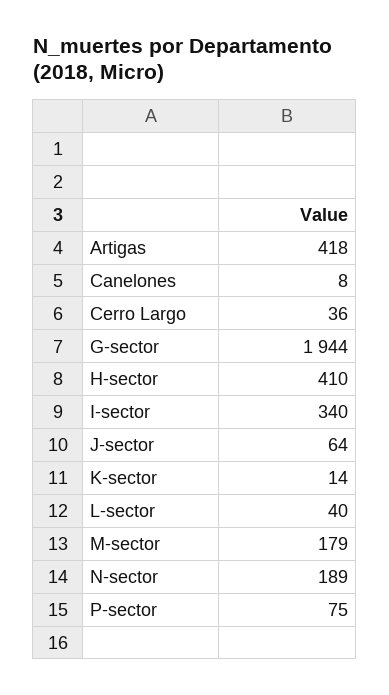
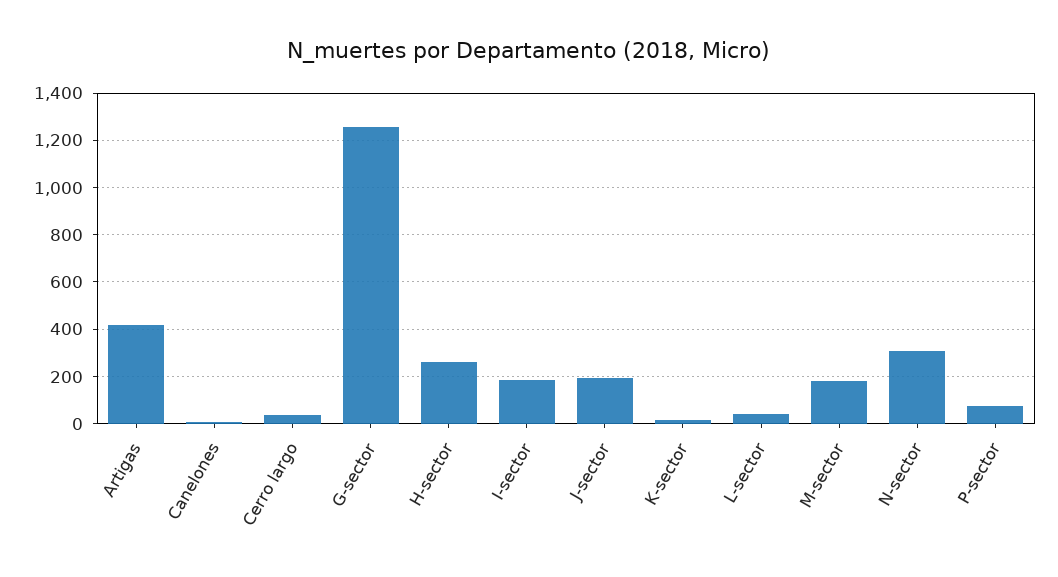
G-sector: 1944 -> 1250
H-sector: 410 -> 250
I-sector: 340 -> 200
J-sector: 64 -> 200
N-sector: 189 -> 300

